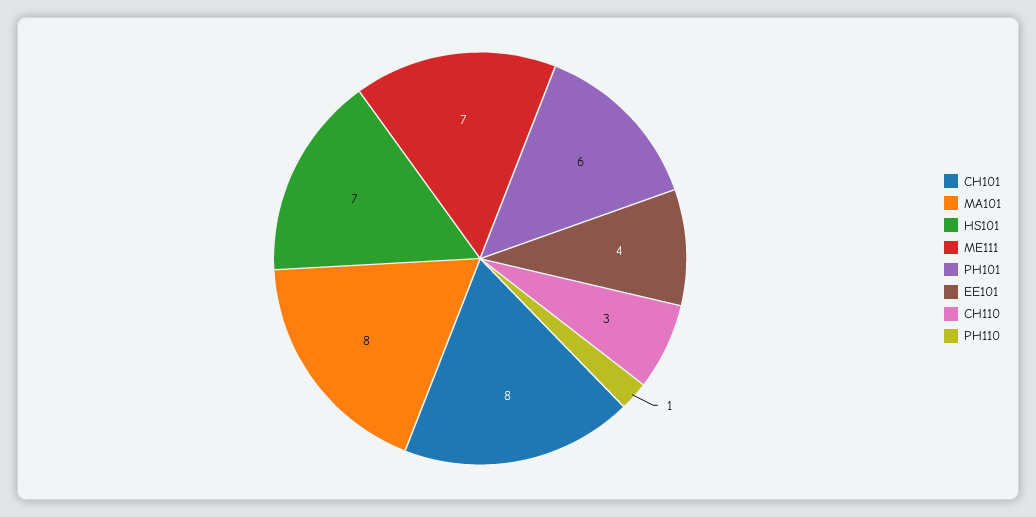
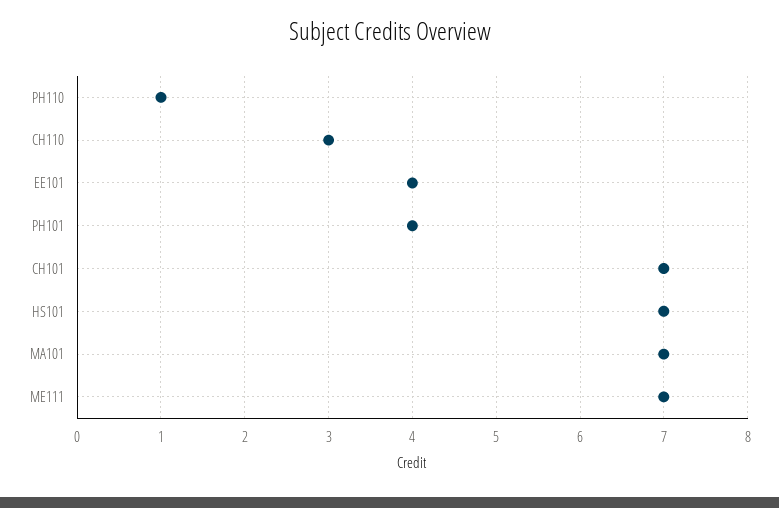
CH101: 8 -> 7
MA101: 8 -> 7
PH101: 6 -> 4

